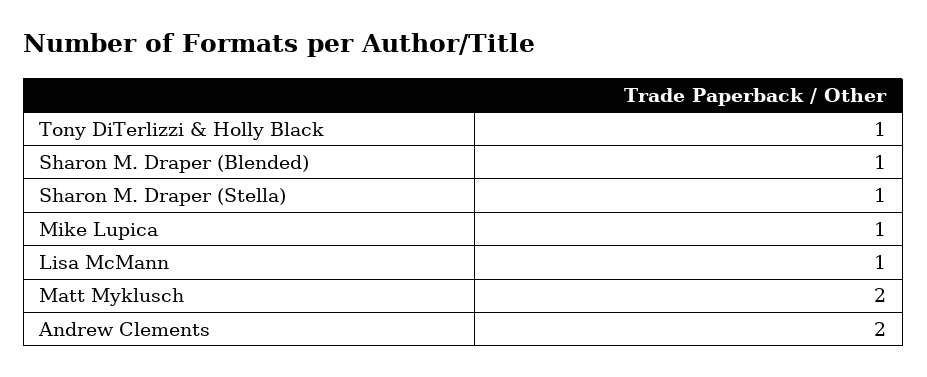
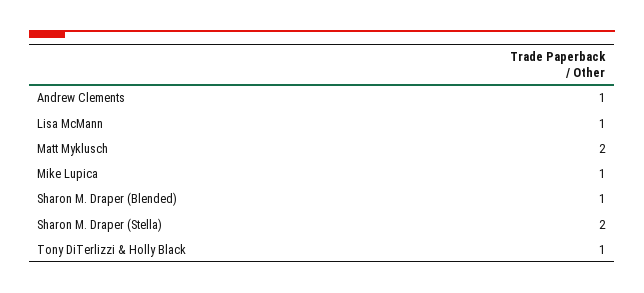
Sharon M. Draper (Stella): 1 -> 2
Andrew Clements: 2 -> 1

